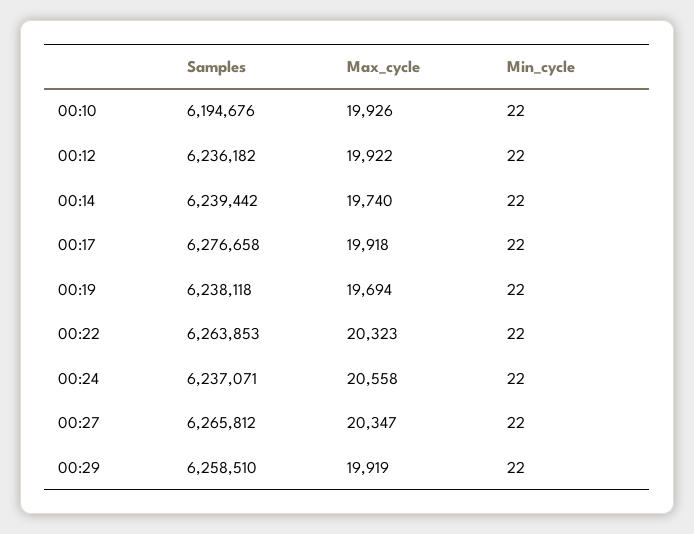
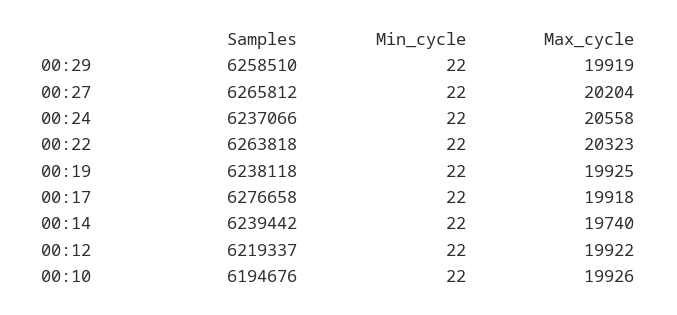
Samples, 00:12: 6236182 -> 6219337
Max_cycle, 00:19: 19694 -> 19925
Samples, 00:22: 6263853 -> 6263818
Samples, 00:24: 6237071 -> 6237066
Max_cycle, 00:27: 20347 -> 20204

